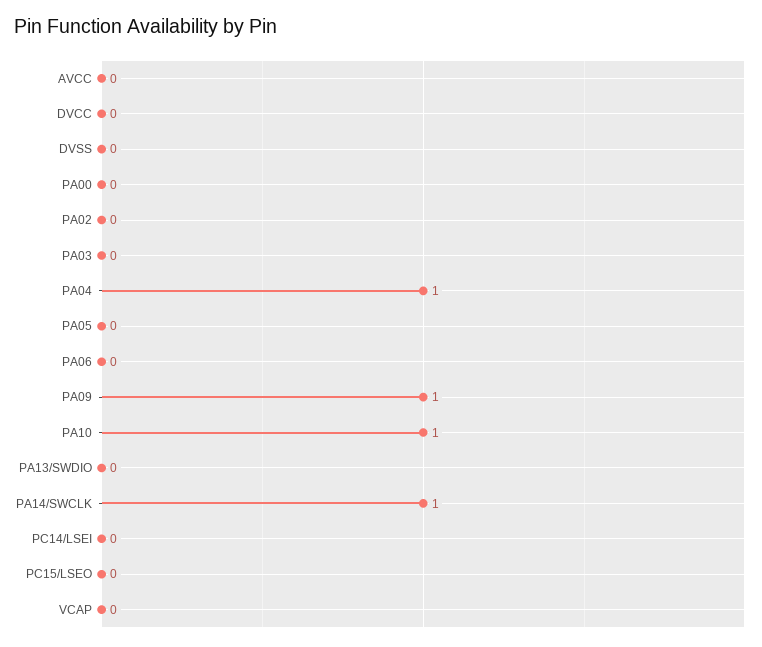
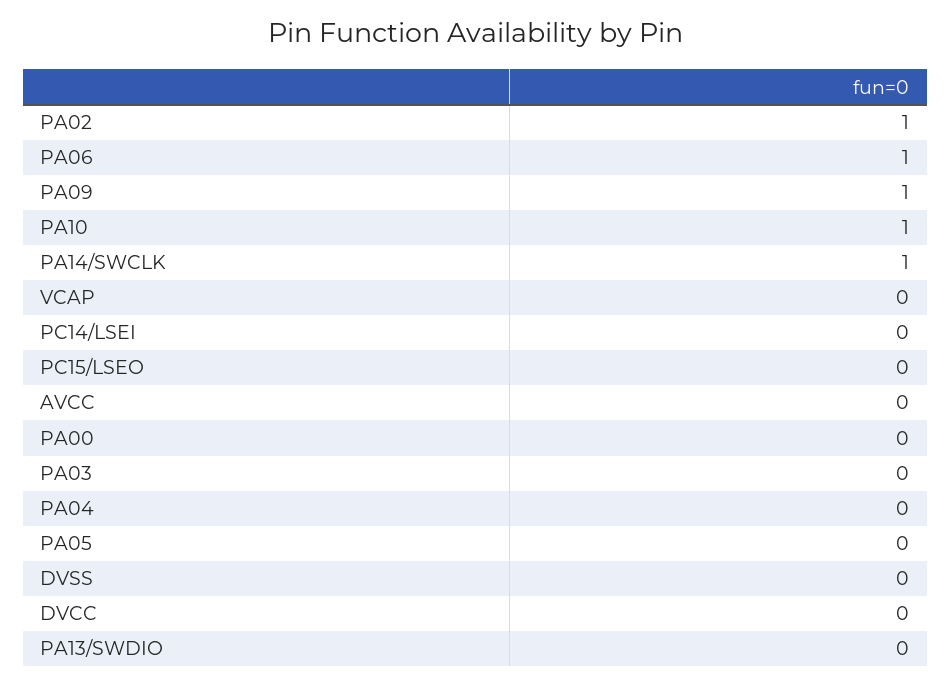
PA02: 0 -> 1
PA04: 1 -> 0
PA06: 0 -> 1

